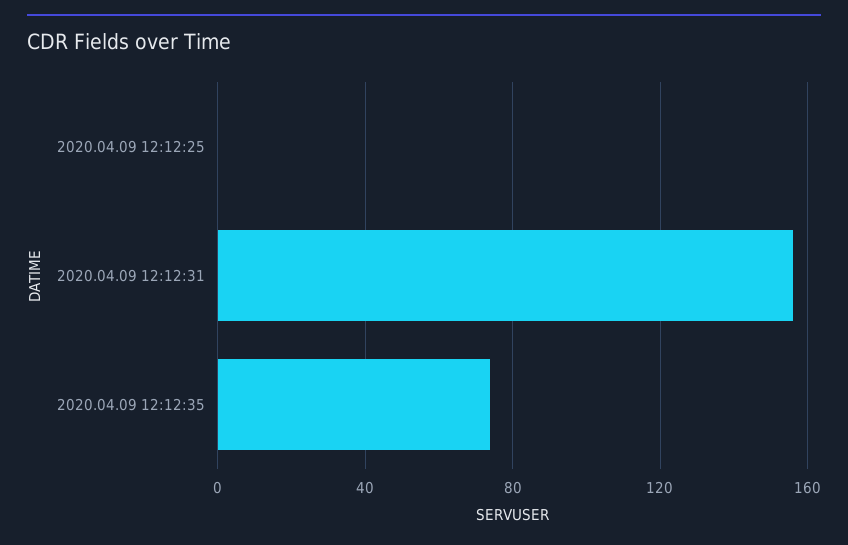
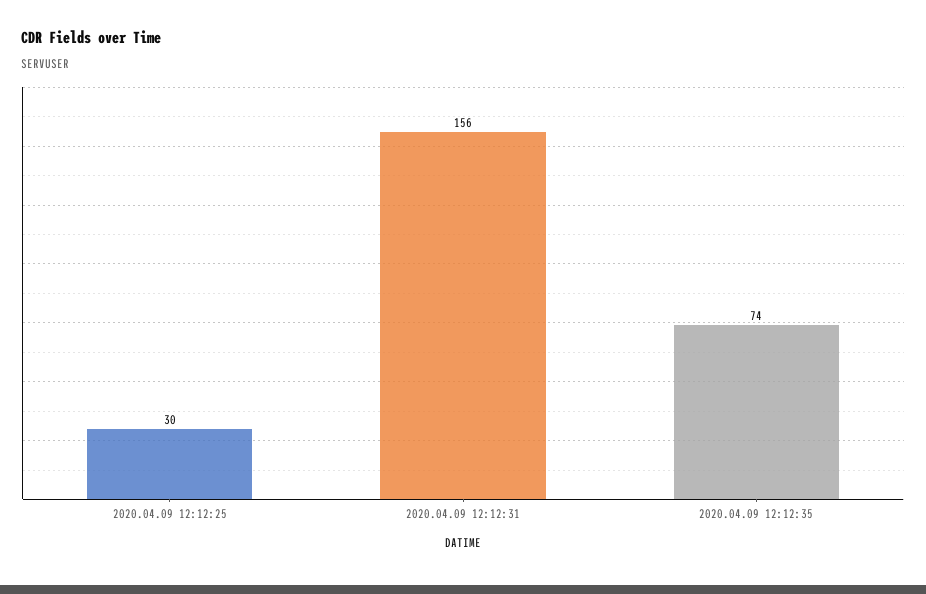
2020.04.09 12:12:25: 0 -> 30

